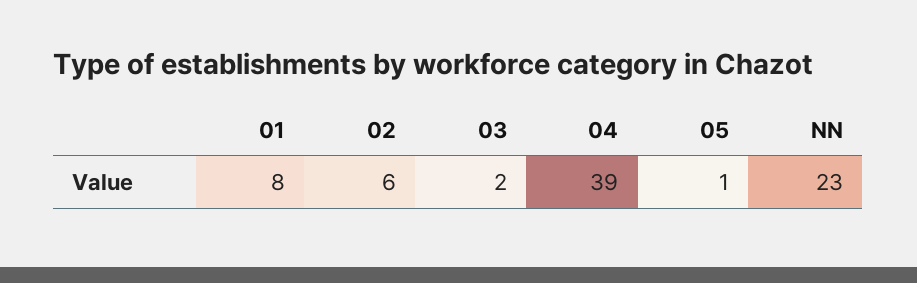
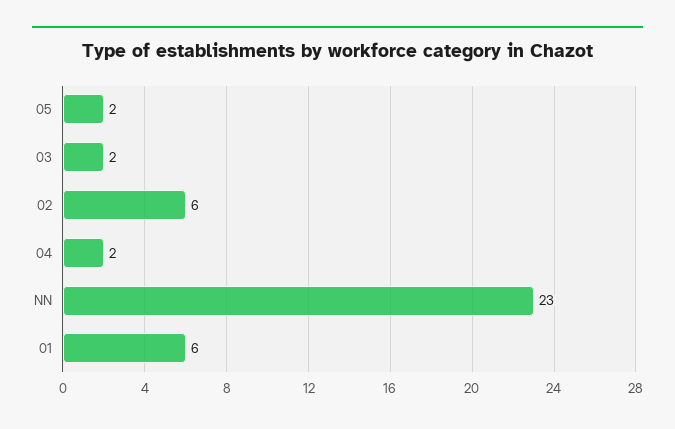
01: 8 -> 6
04: 39 -> 2
05: 1 -> 2

